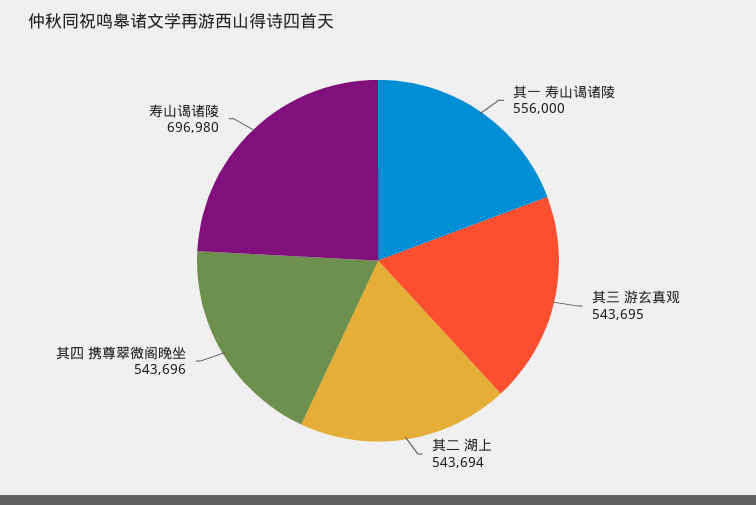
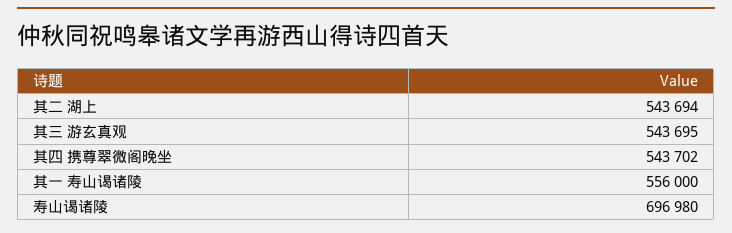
其四 携尊翠微阁晚坐: 543696 -> 543702

